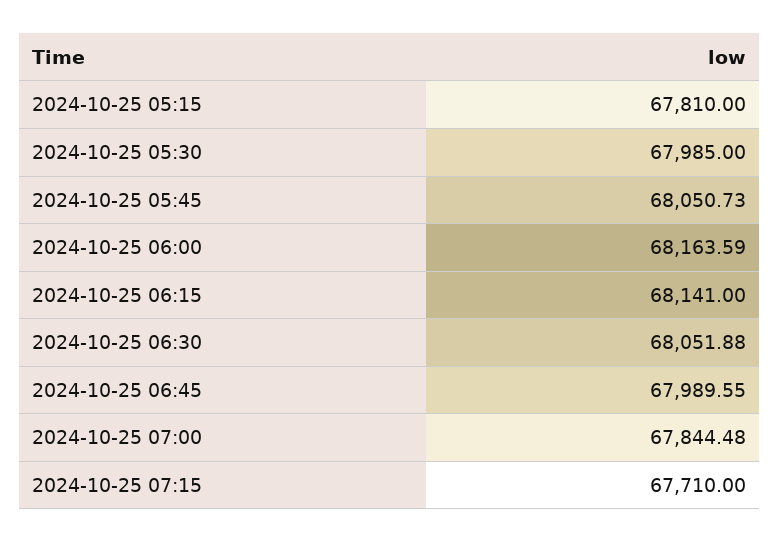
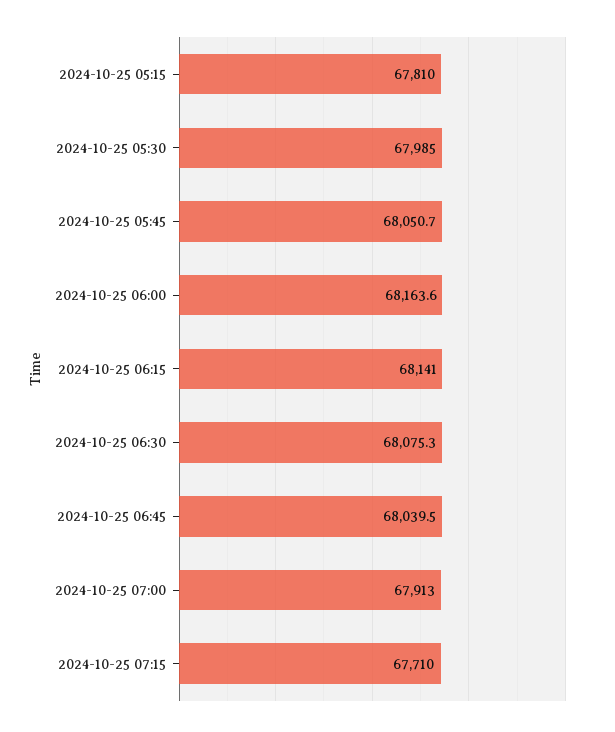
2024-10-25 06:30: 68051.88 -> 68075.3
2024-10-25 06:45: 67989.55 -> 68039.5
2024-10-25 07:00: 67844.48 -> 67913

